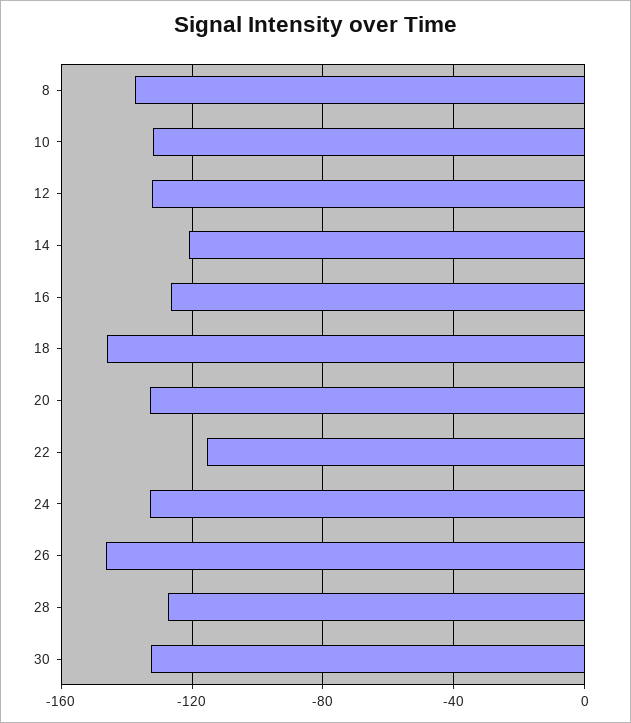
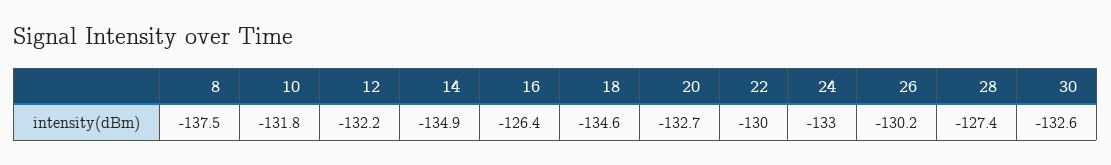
14: -120 -> -134.9
18: -145 -> -134.6
22: -115 -> -130
26: -145 -> -130.2

